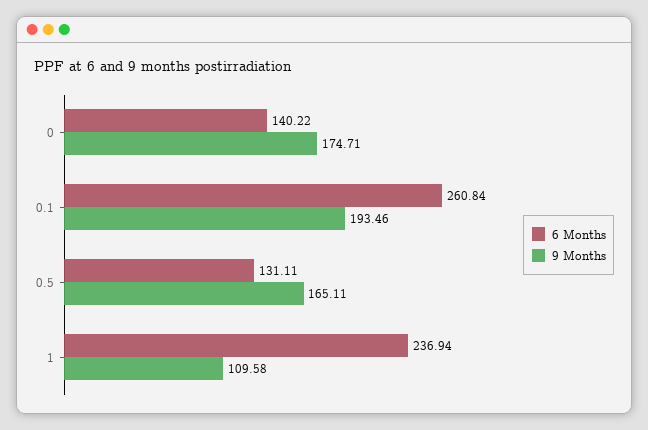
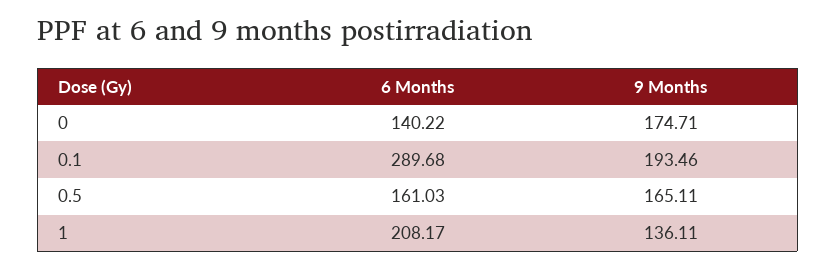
6 Months, 0.1: 260.84 -> 289.68
6 Months, 0.5: 131.11 -> 161.03
6 Months, 1: 236.94 -> 208.17
9 Months, 1: 109.58 -> 136.11

